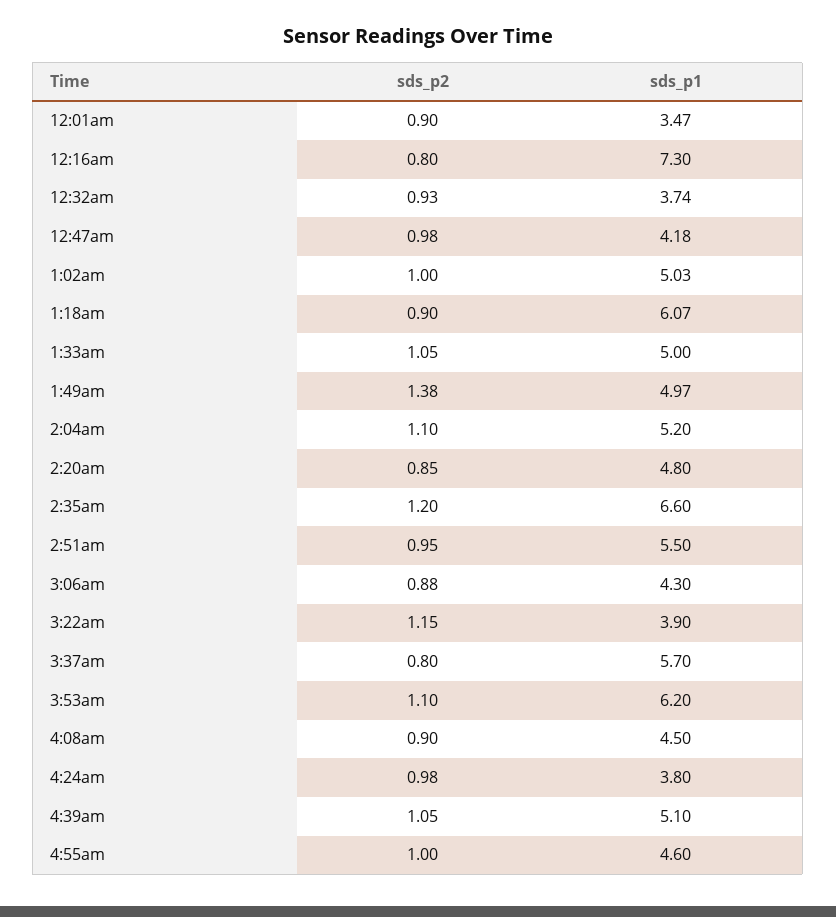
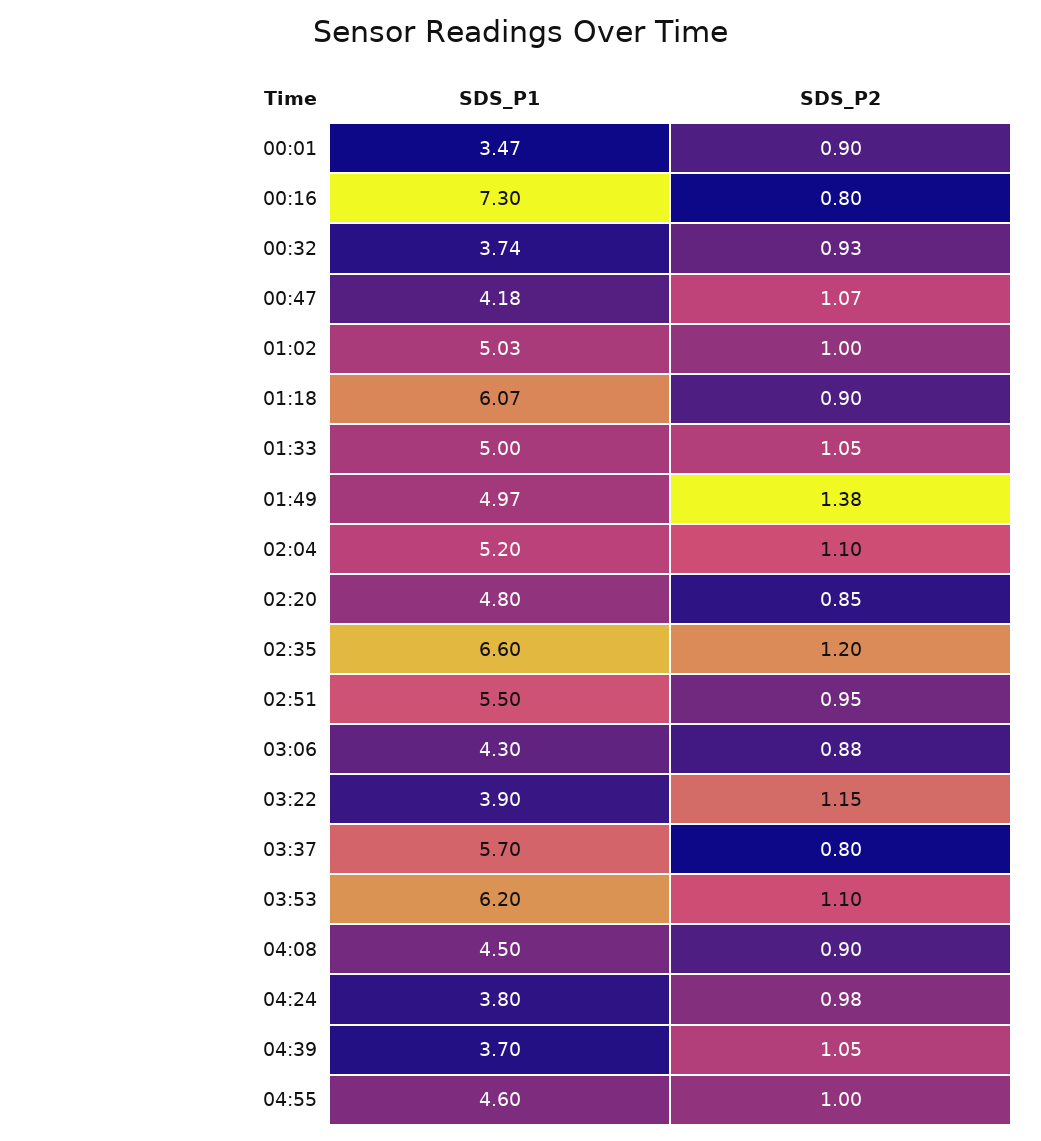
sds_p2, 12:47am: 0.98 -> 1.07
sds_p1, 4:39am: 5.1 -> 3.7

